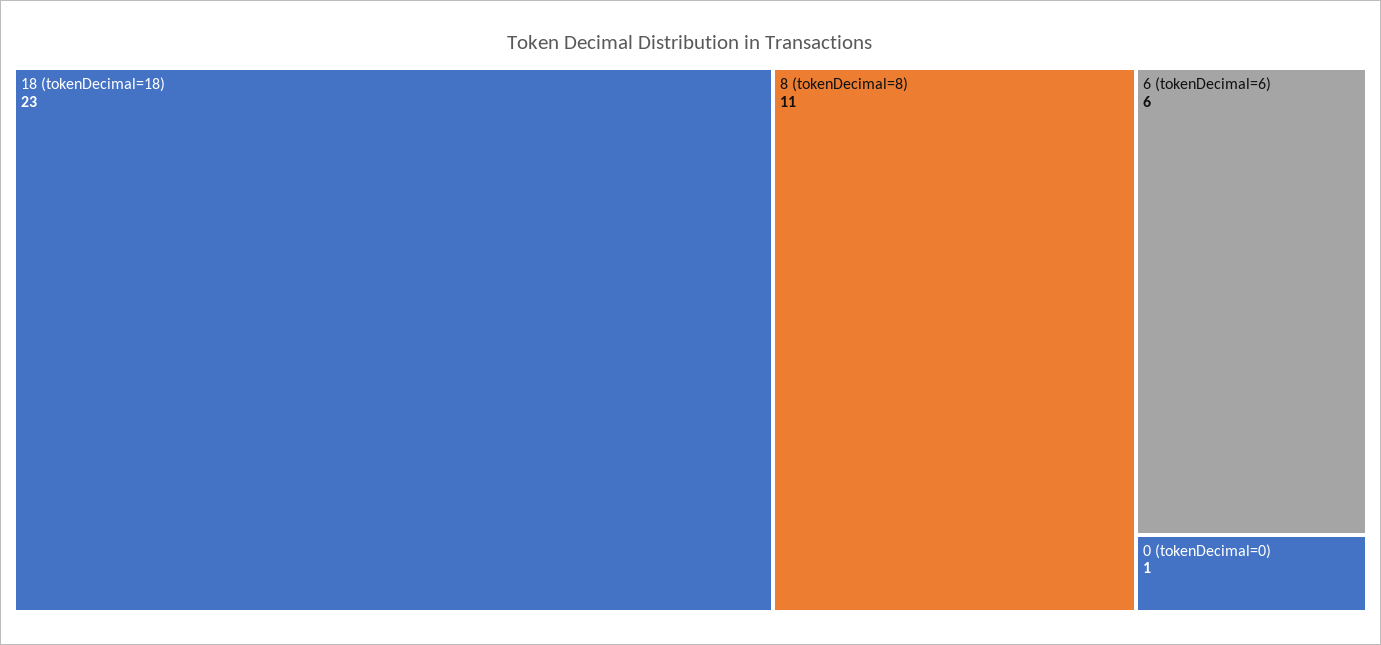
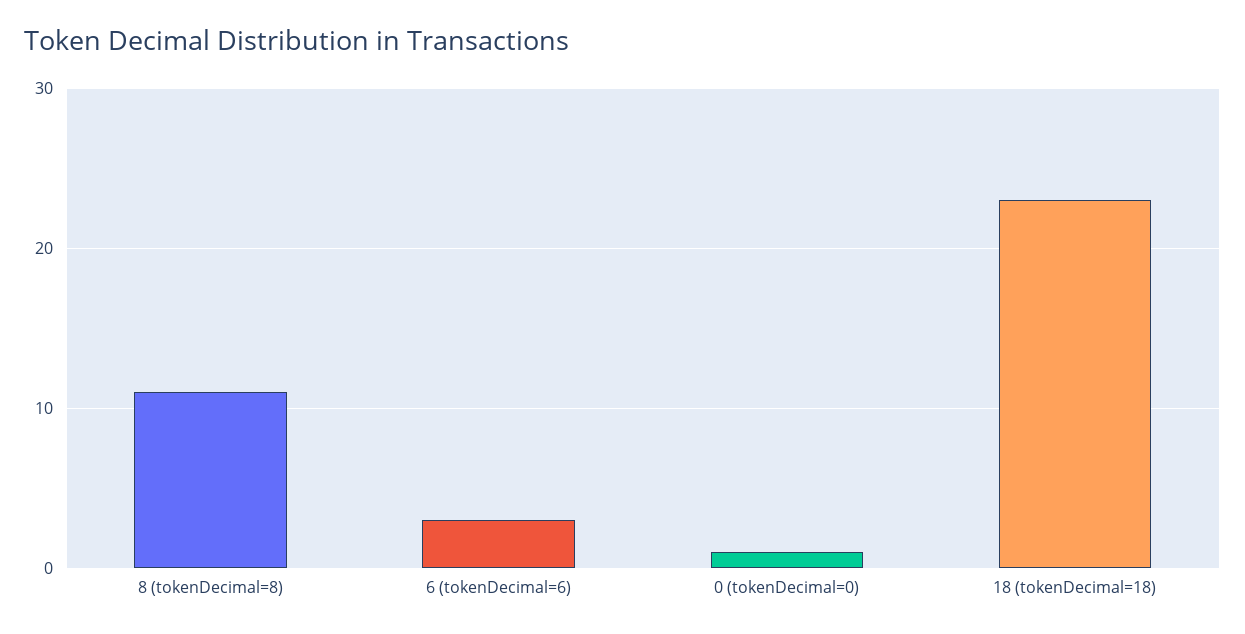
6 (tokenDecimal=6): 6 -> 3

